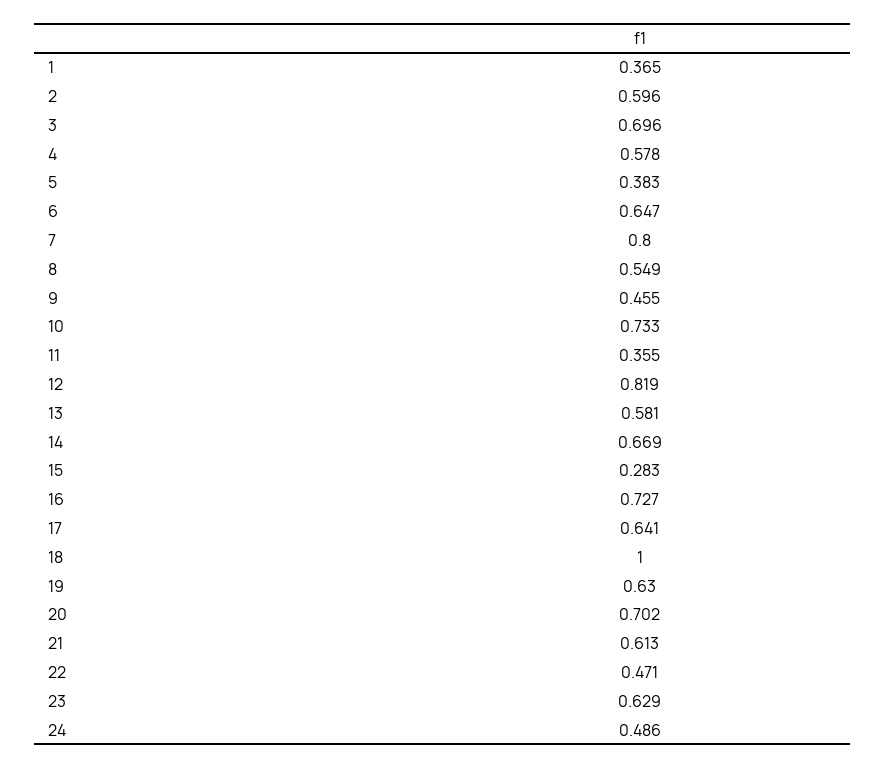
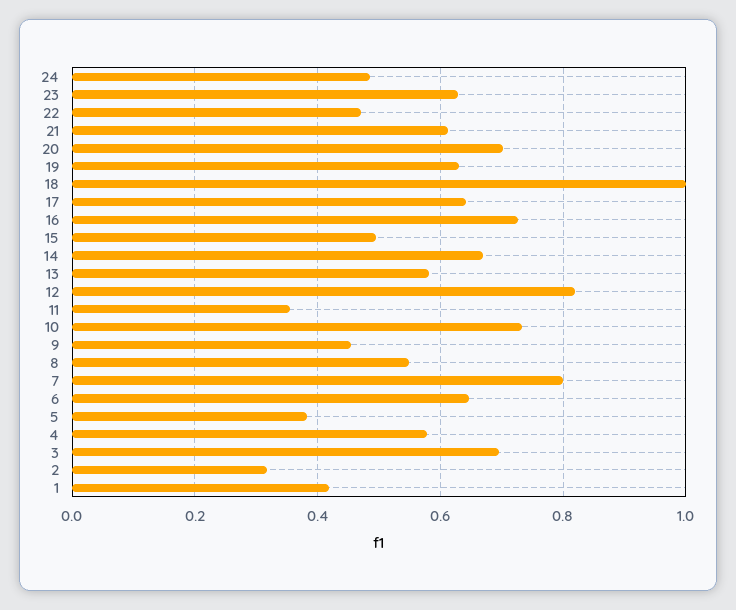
1: 0.365 -> 0.42
2: 0.596 -> 0.32
15: 0.283 -> 0.5

